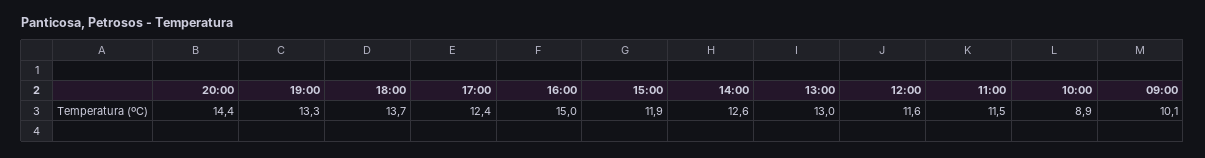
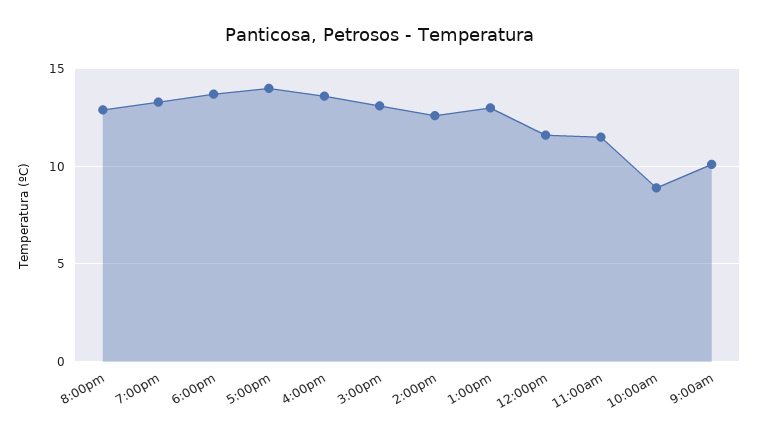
20:00: 14.4 -> 13
17:00: 12.4 -> 14
16:00: 15 -> 13.5
15:00: 11.9 -> 13

